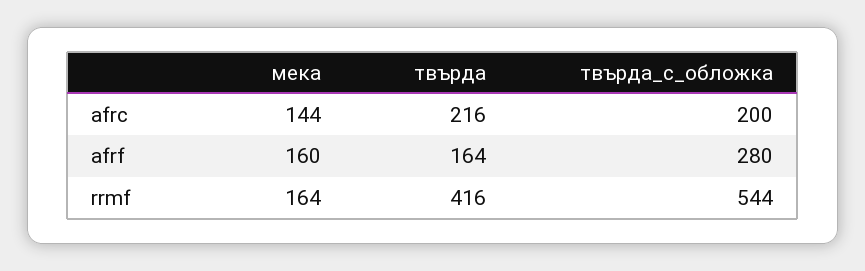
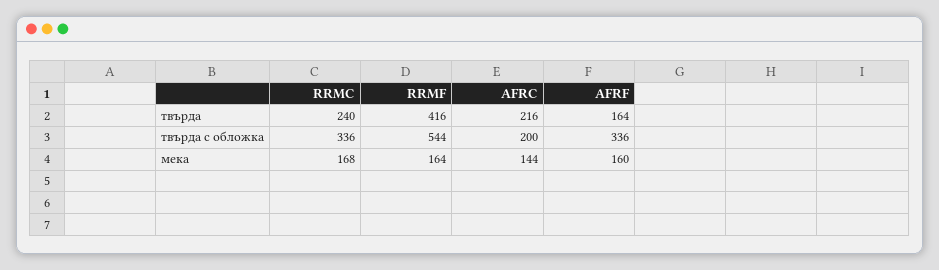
твърда_с_обложка, afrf: 280 -> 336
твърда, RRMC: none -> 240
твърда_с_обложка, RRMC: none -> 336
мека, RRMC: none -> 168

